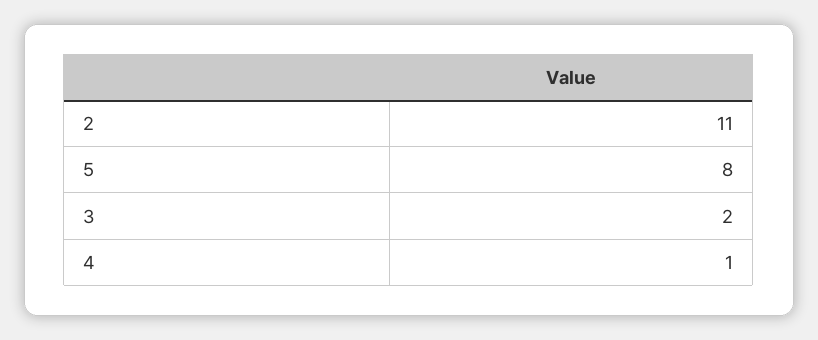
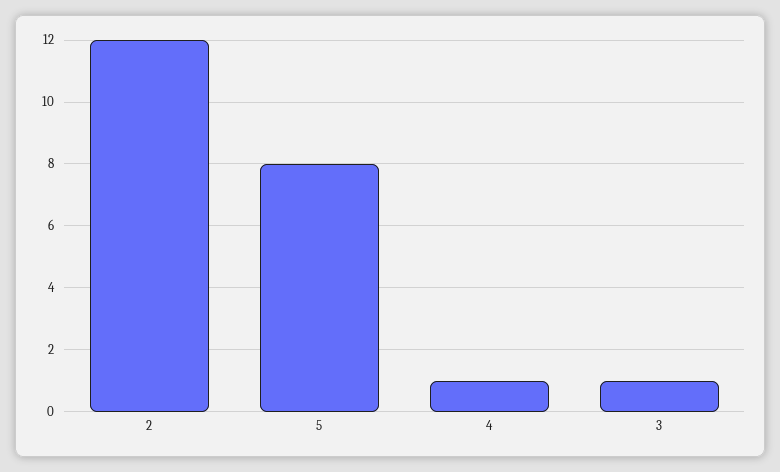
2: 11 -> 12
3: 2 -> 1

